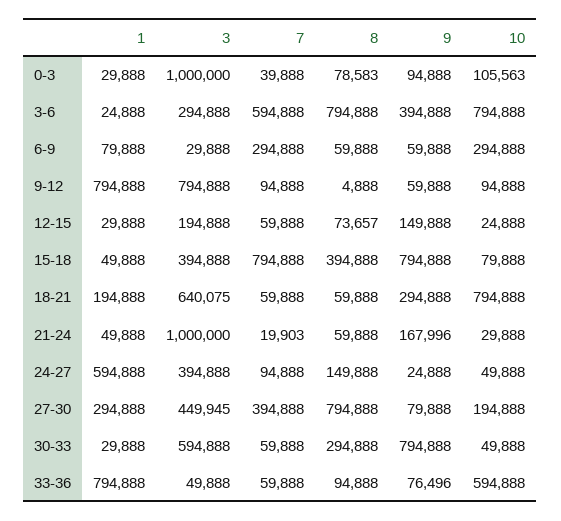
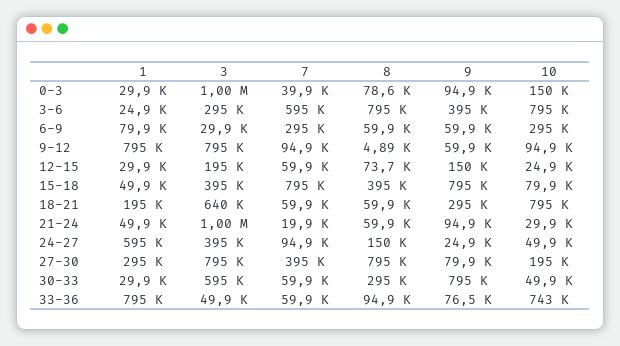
10, 0-3: 105563 -> 150000
9, 21-24: 167996 -> 94900
3, 27-30: 449945 -> 795000
10, 33-36: 594888 -> 743000

